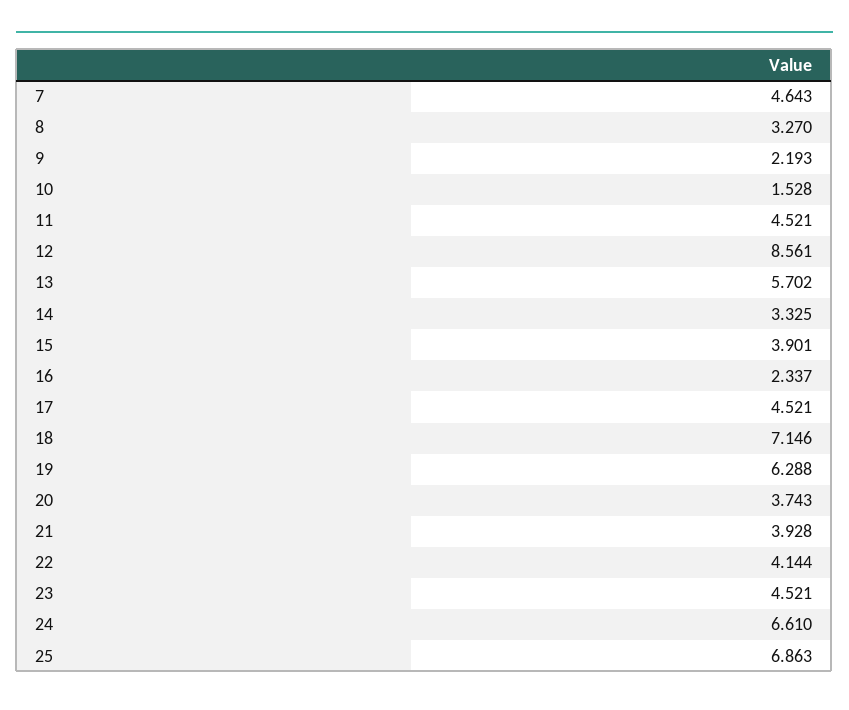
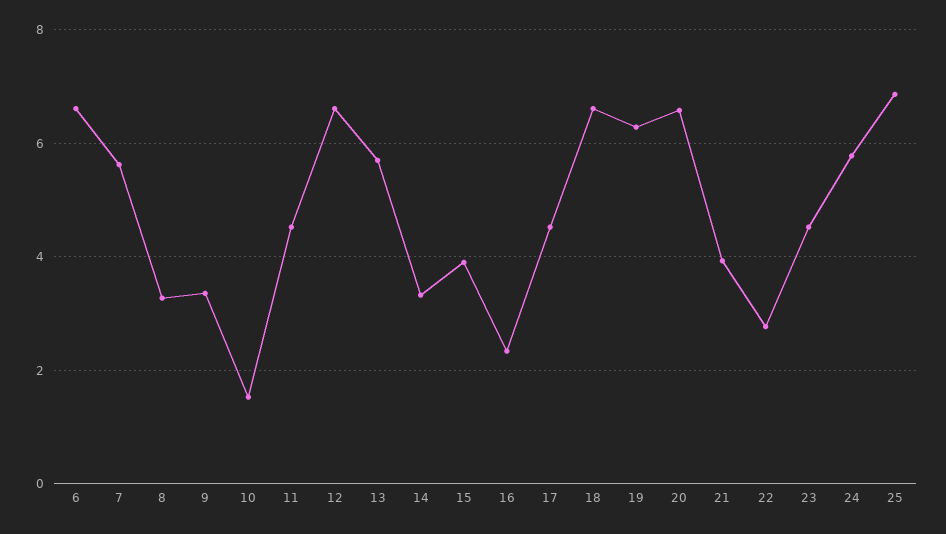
7: 4.643 -> 5.6
9: 2.193 -> 3.4
12: 8.561 -> 6.6
18: 7.146 -> 6.6
20: 3.743 -> 6.6
22: 4.144 -> 2.8
24: 6.61 -> 5.8
6: none -> 6.6

